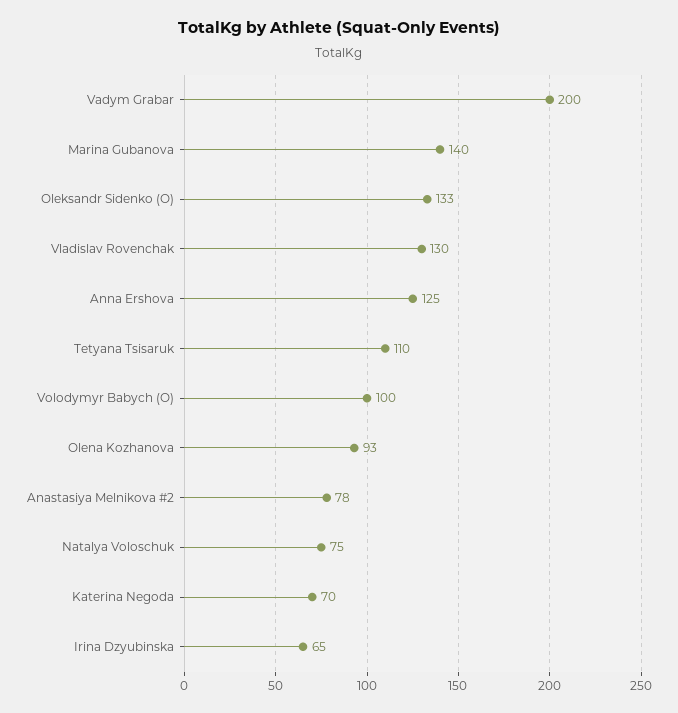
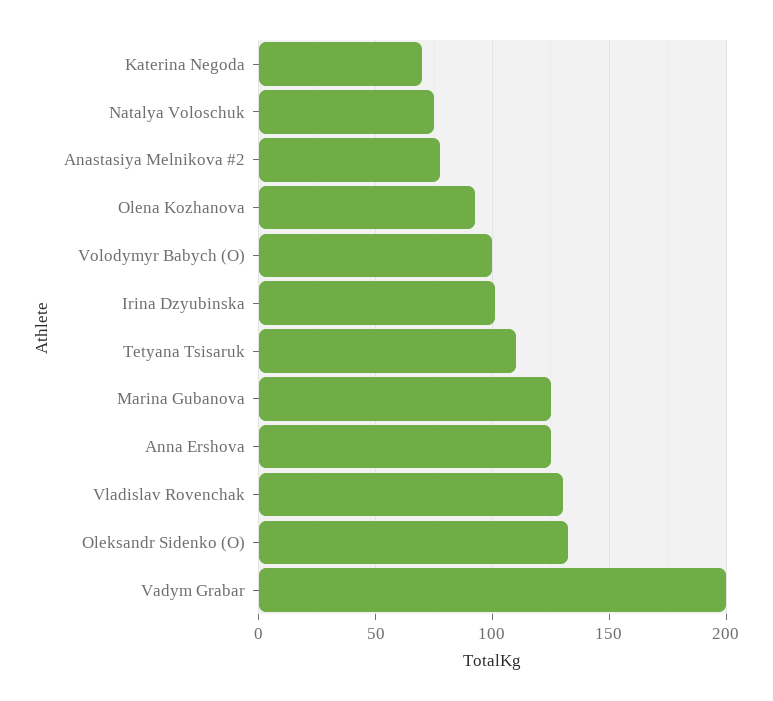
Marina Gubanova: 140 -> 125
Irina Dzyubinska: 65 -> 100

